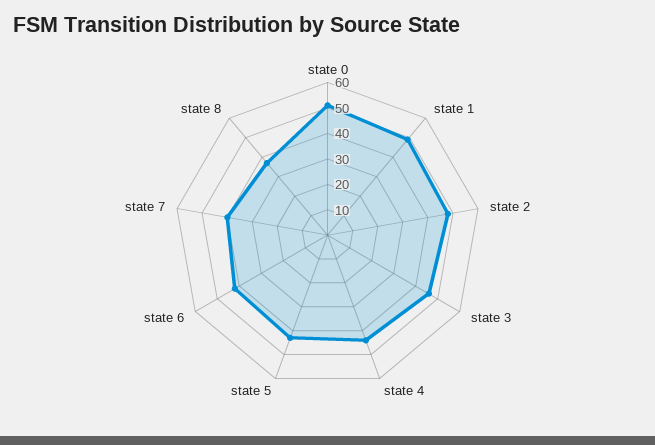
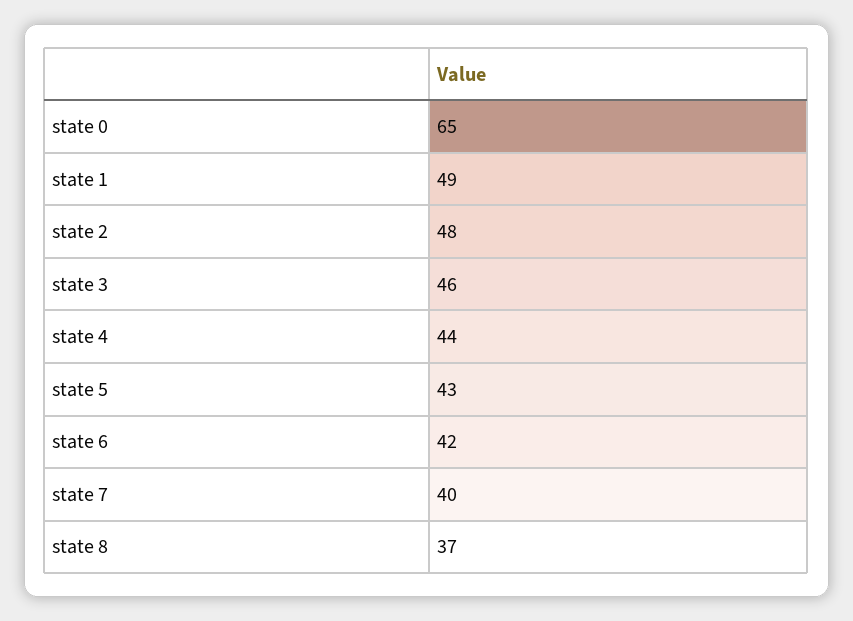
state 0: 50 -> 65

